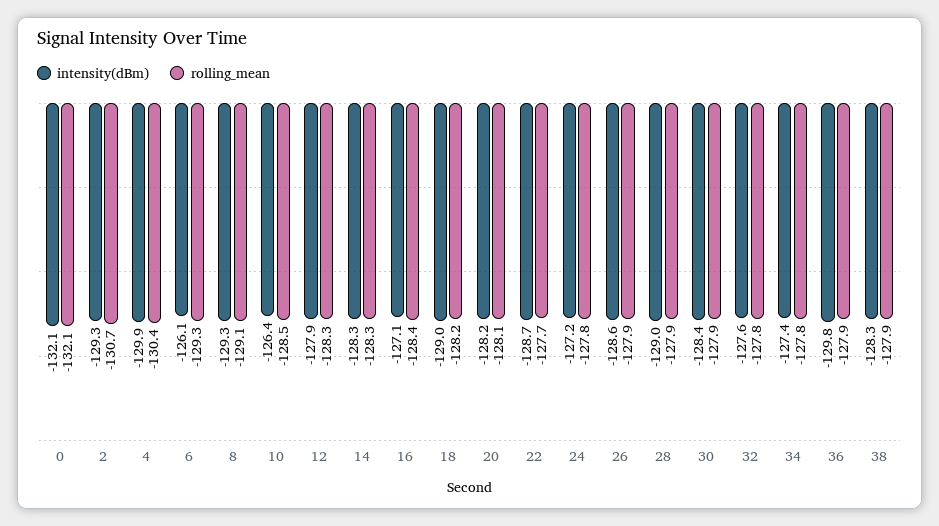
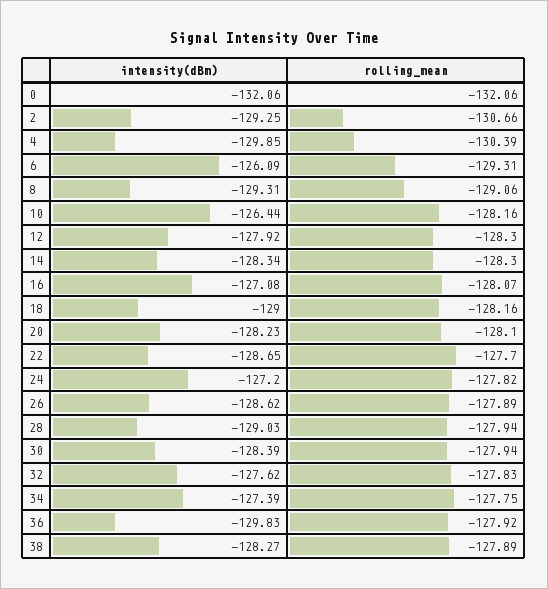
rolling_mean, 10: -128.5 -> -128.16
rolling_mean, 16: -128.4 -> -128.07

